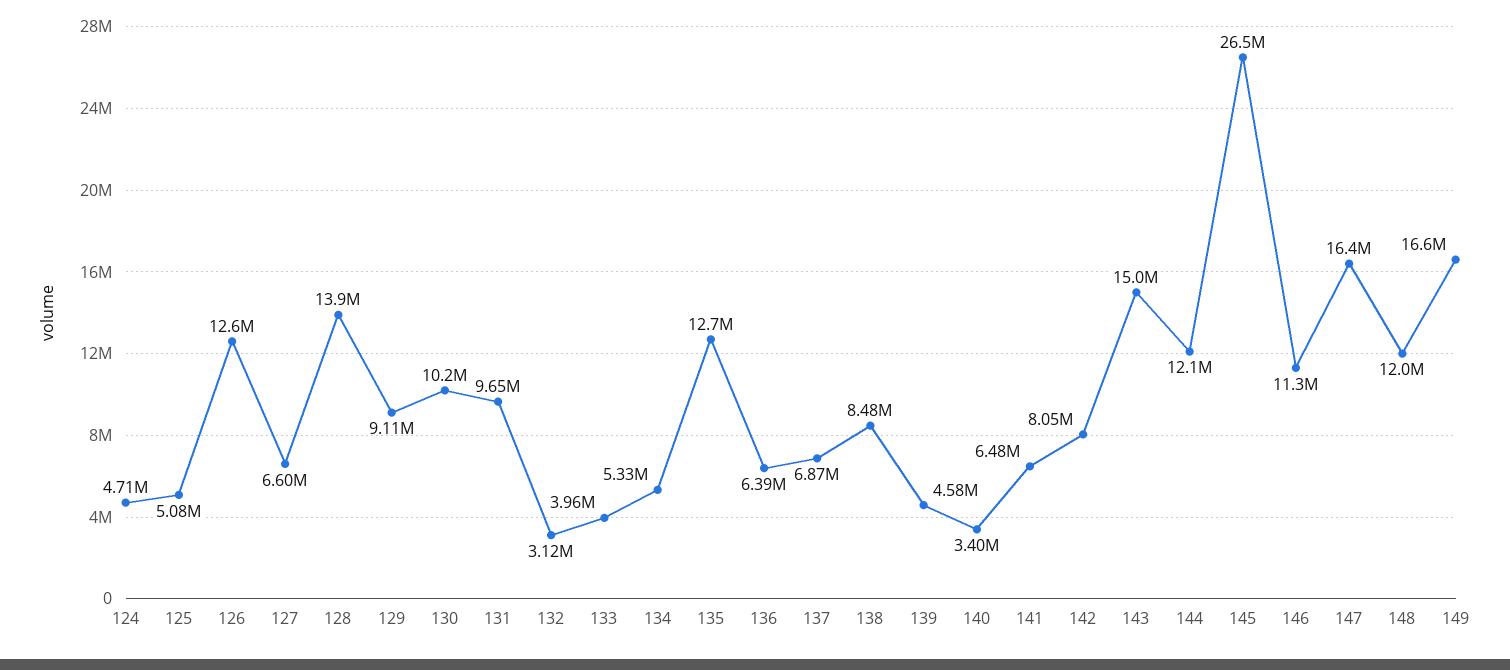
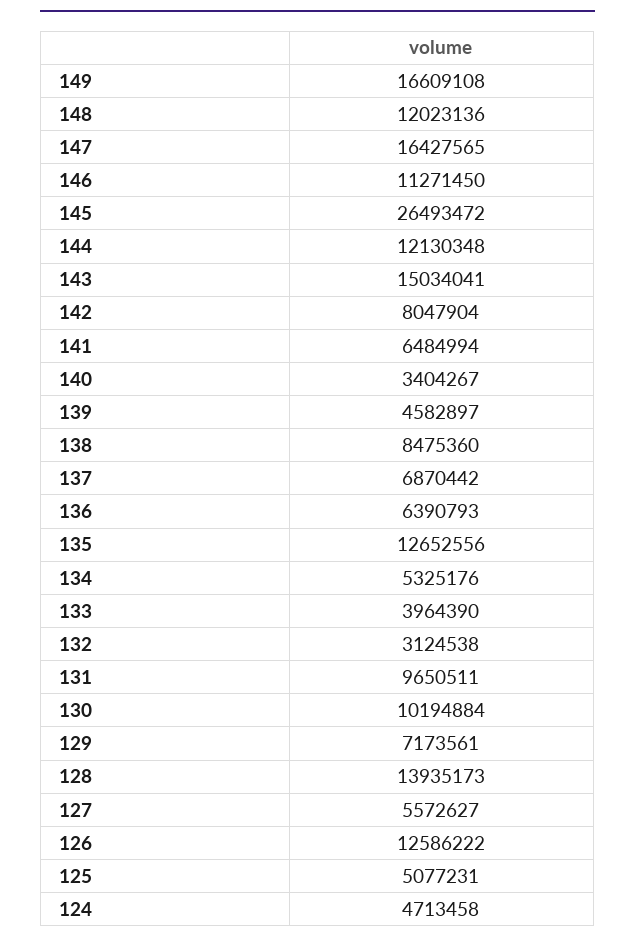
127: 6600000 -> 5572627
129: 9110000 -> 7173561

